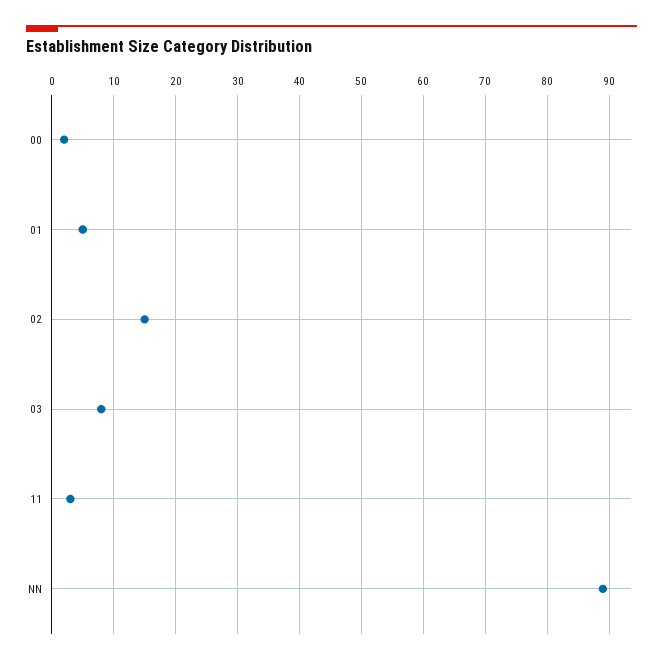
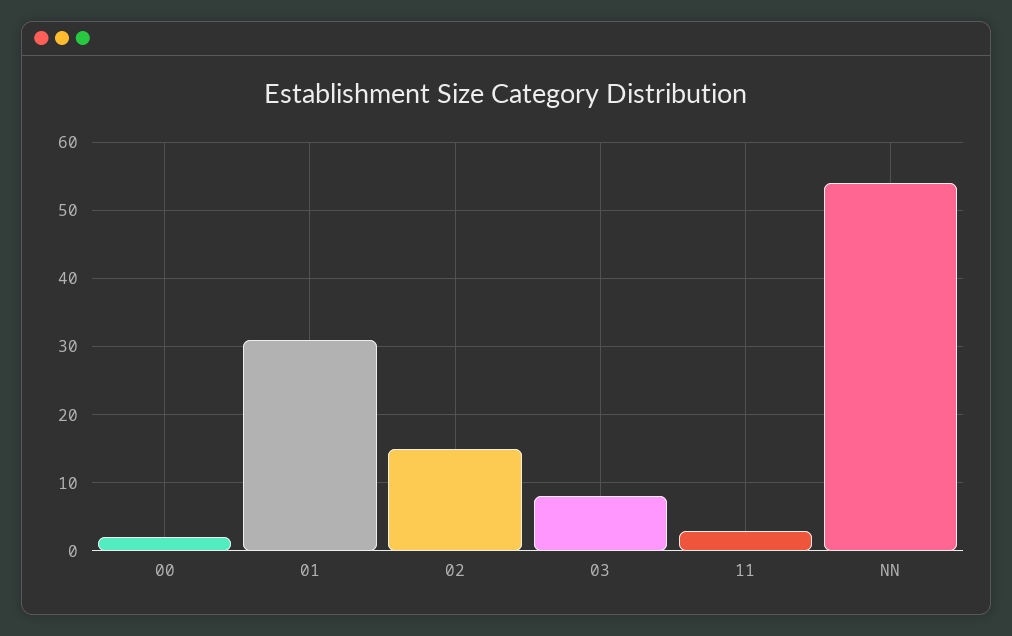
01: 5 -> 31
NN: 89 -> 54

